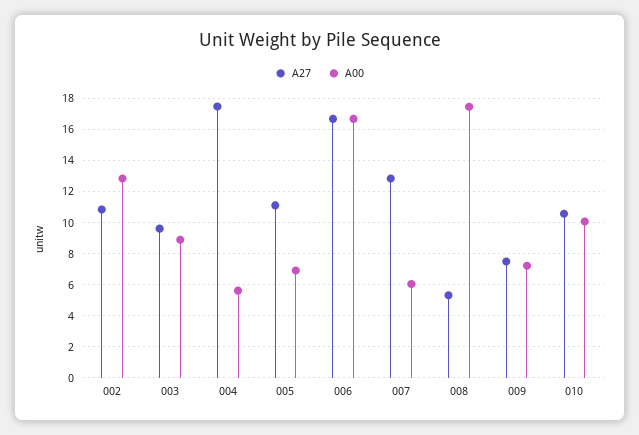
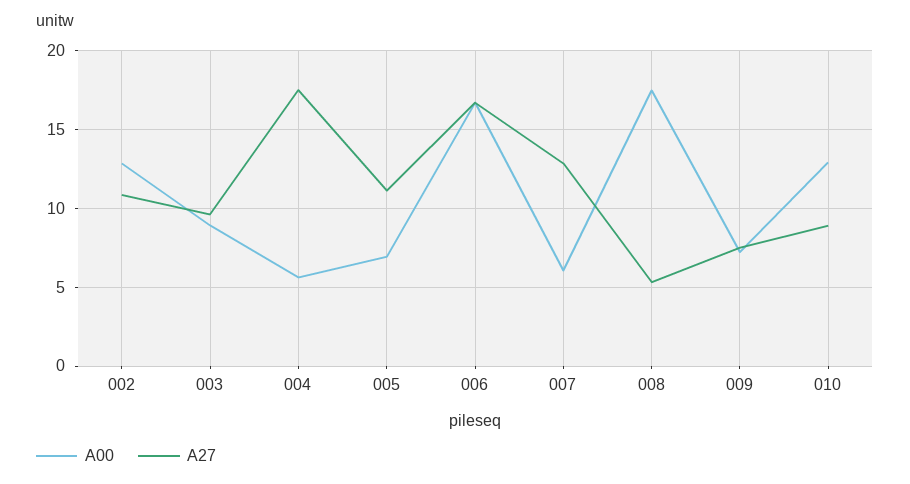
A27, 010: 10.5 -> 9
A00, 010: 10 -> 13

